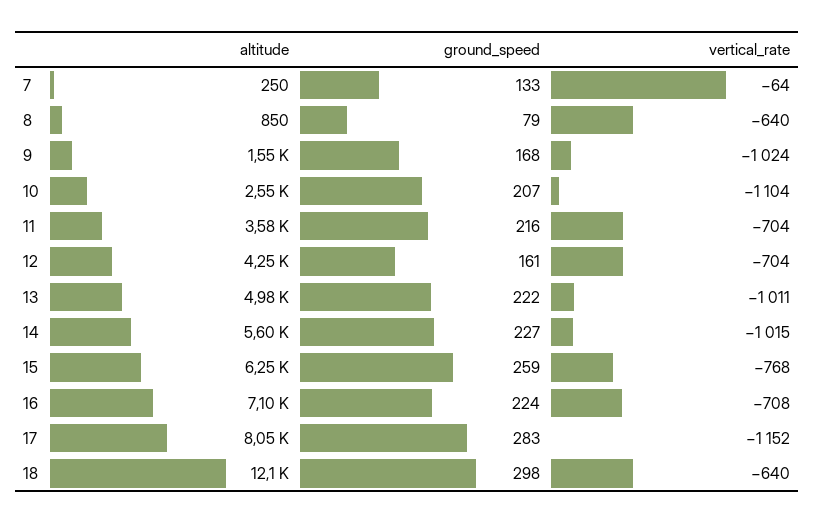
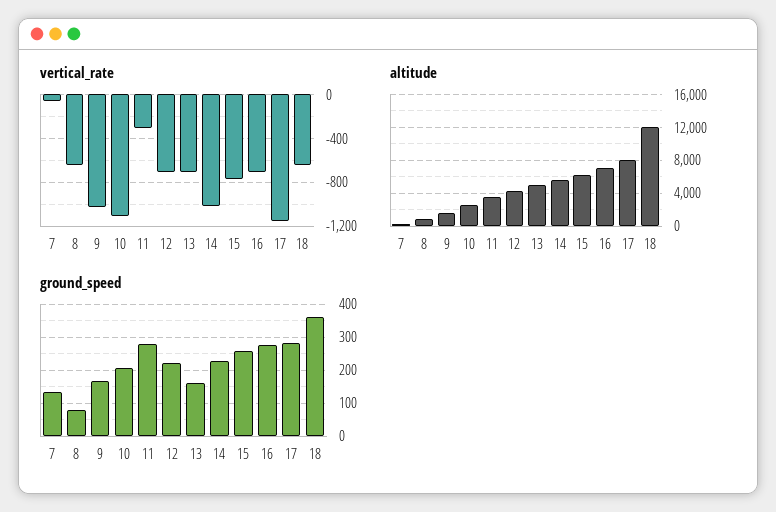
ground_speed, 11: 216 -> 280
vertical_rate, 11: -704 -> -300
ground_speed, 12: 161 -> 220
ground_speed, 13: 222 -> 160
vertical_rate, 13: -1011 -> -700
ground_speed, 16: 224 -> 280
ground_speed, 18: 298 -> 360

